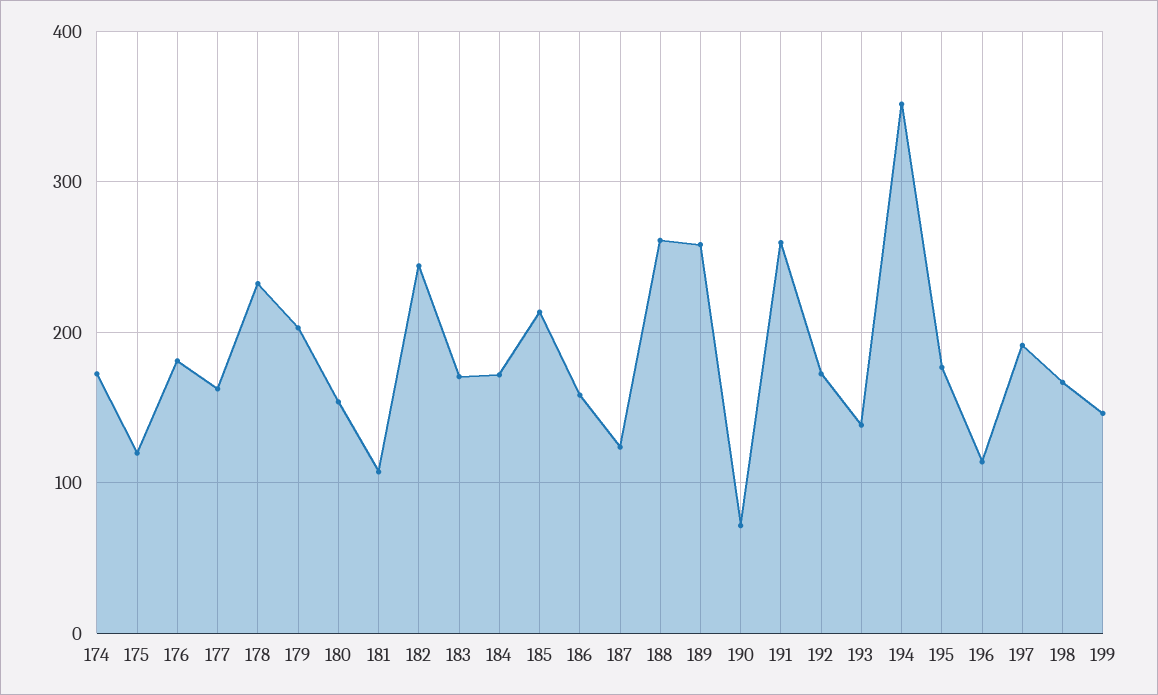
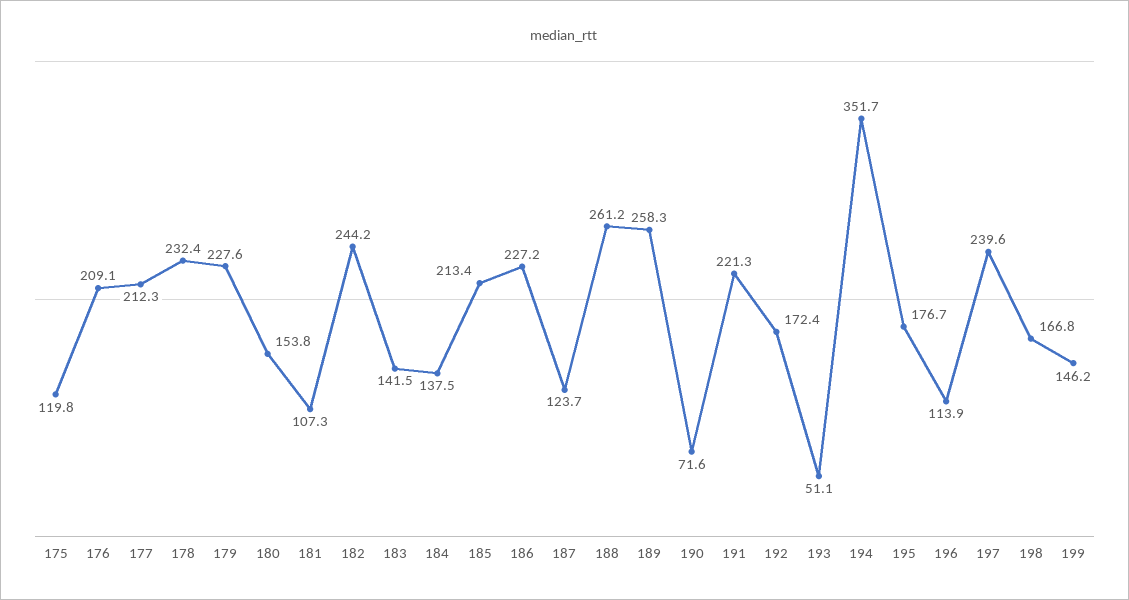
174: 170 -> none
176: 180 -> 209.1
177: 160 -> 212.3
179: 200 -> 227.6
183: 170 -> 141.5
184: 170 -> 137.5
186: 160 -> 227.2
191: 260 -> 221.3
193: 140 -> 51.1
197: 190 -> 239.6

